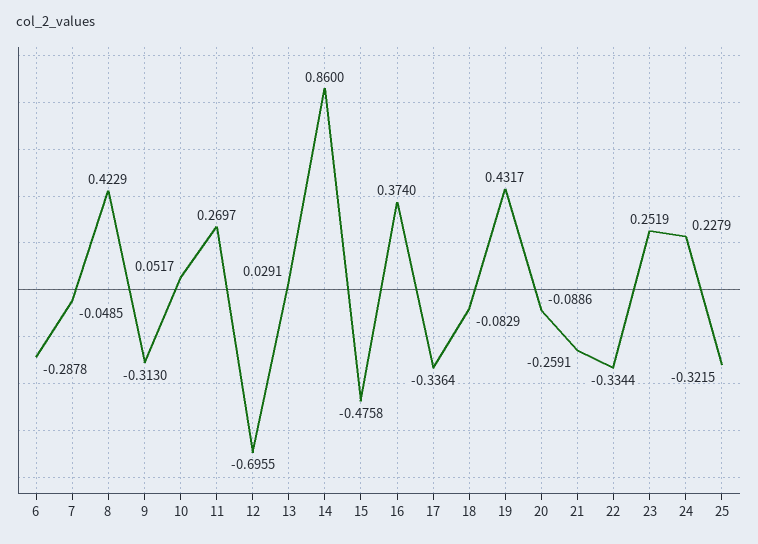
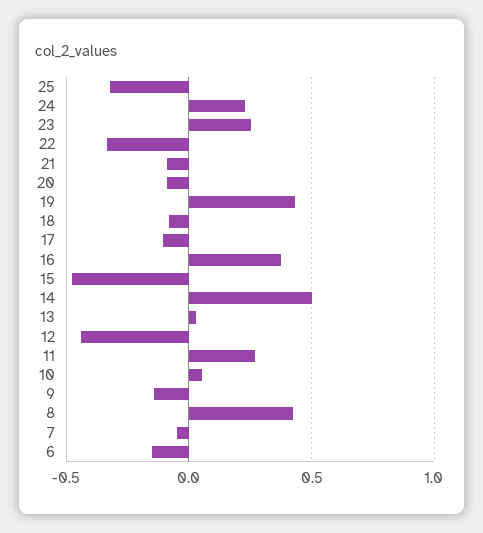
6: -0.2878 -> -0.15
9: -0.313 -> -0.15
12: -0.6955 -> -0.45
14: 0.86 -> 0.5
17: -0.3364 -> -0.1
21: -0.2591 -> -0.1

